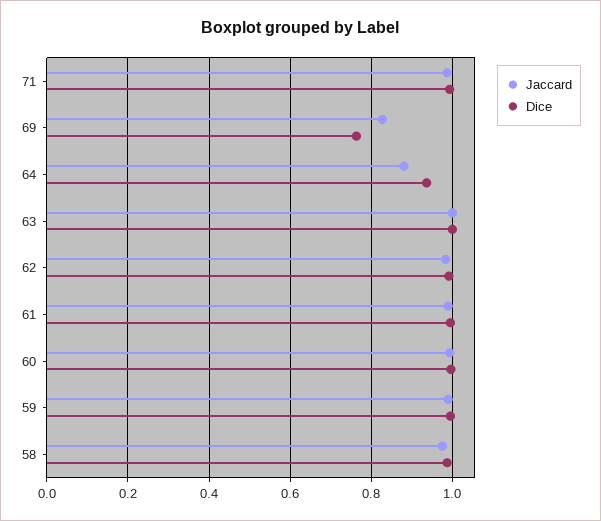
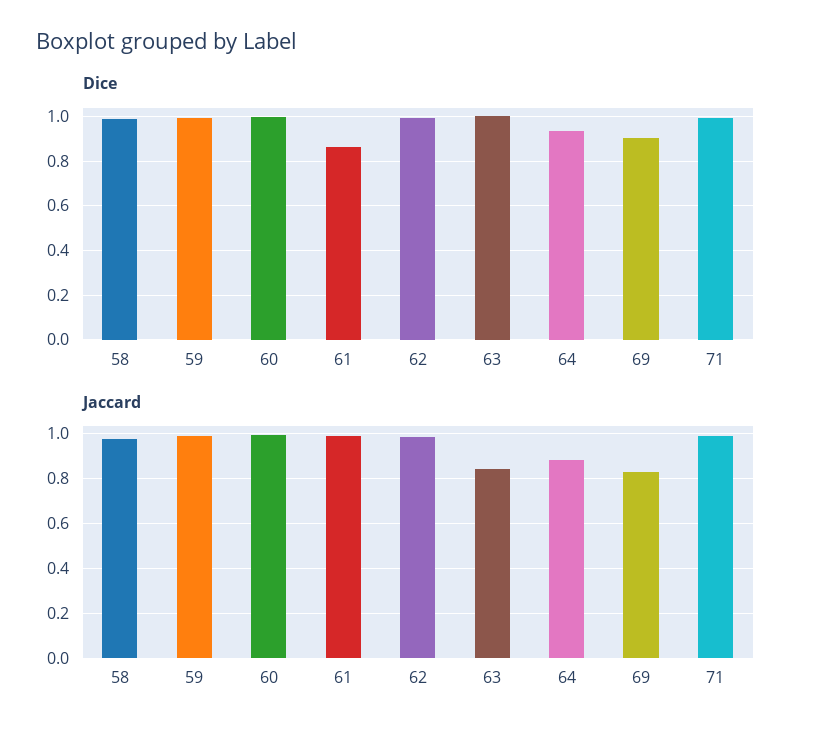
Dice, 69: 0.76 -> 0.9
Jaccard, 63: 1 -> 0.85
Dice, 61: 1 -> 0.85

